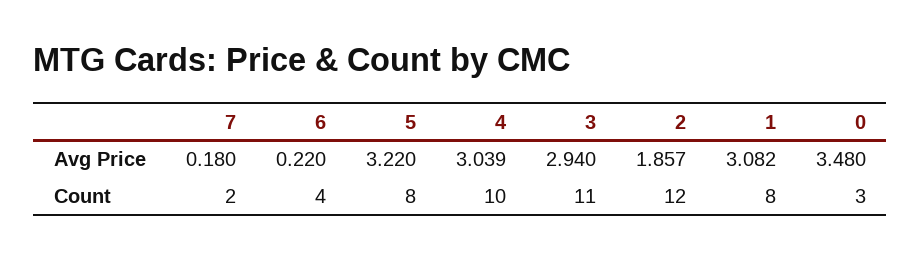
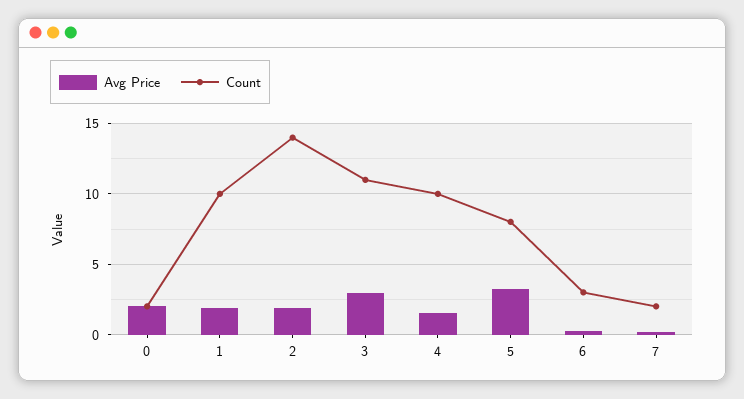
Avg Price, 4: 3.039 -> 1.5
Avg Price, 1: 3.082 -> 2
Avg Price, 0: 3.48 -> 2
Count, 6: 4 -> 3
Count, 2: 12 -> 14
Count, 1: 8 -> 10
Count, 0: 3 -> 2

